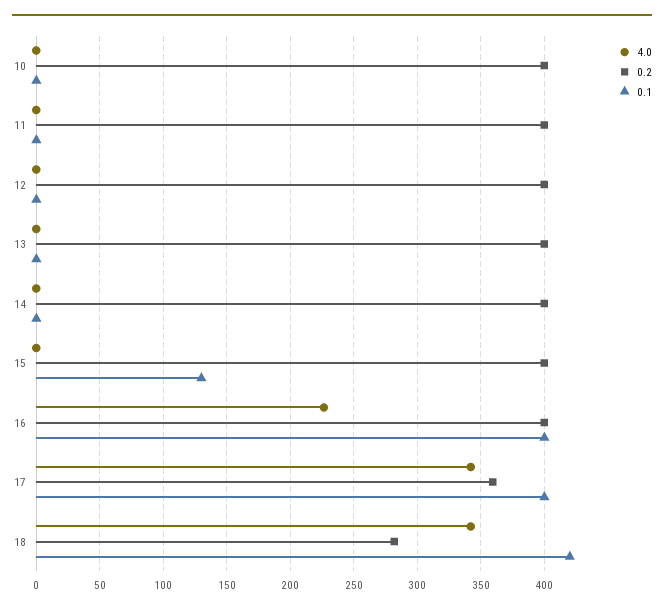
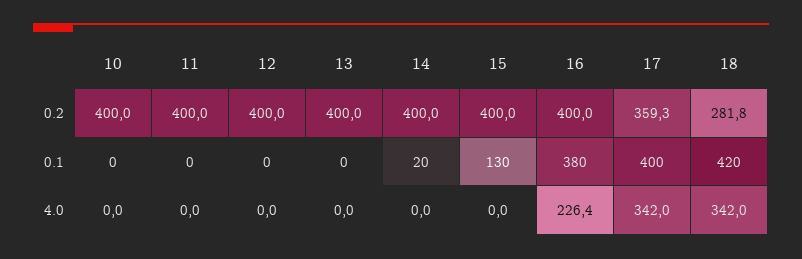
0.1, 14: 0 -> 20
0.1, 16: 400 -> 380

